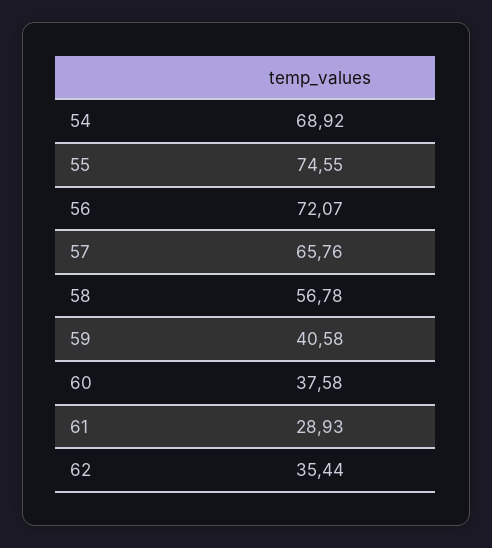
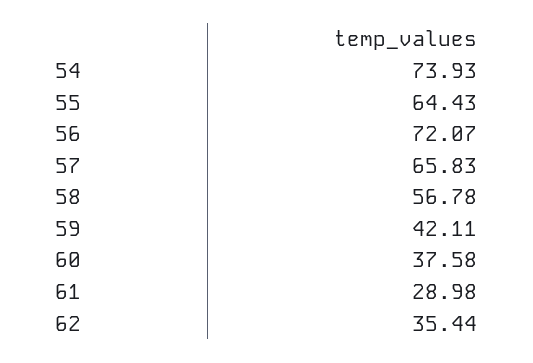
54: 68.92 -> 73.93
55: 74.55 -> 64.43
57: 65.76 -> 65.83
59: 40.58 -> 42.11
61: 28.93 -> 28.98

